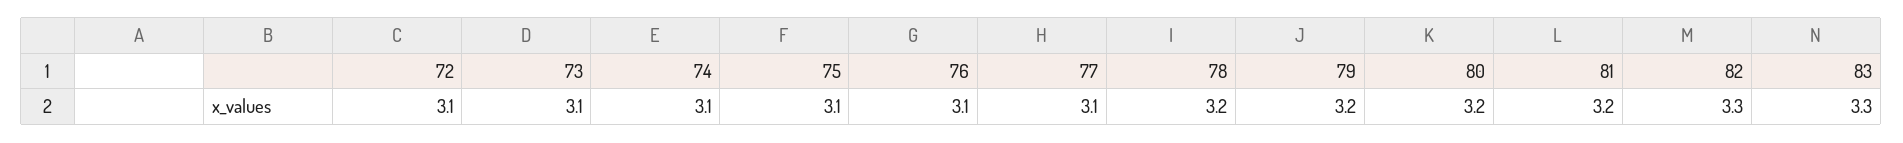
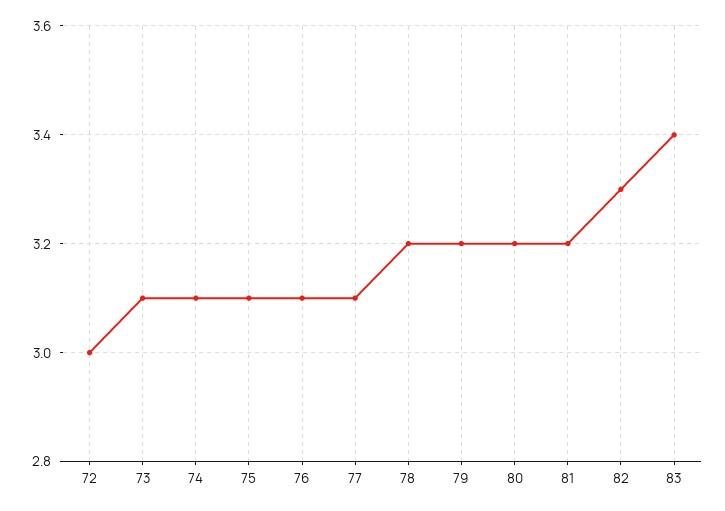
72: 3.1 -> 3
83: 3.3 -> 3.4

